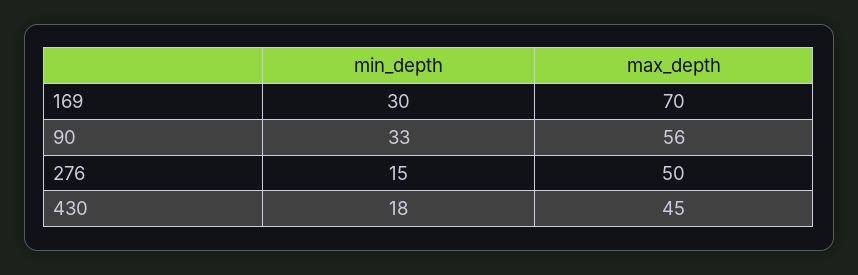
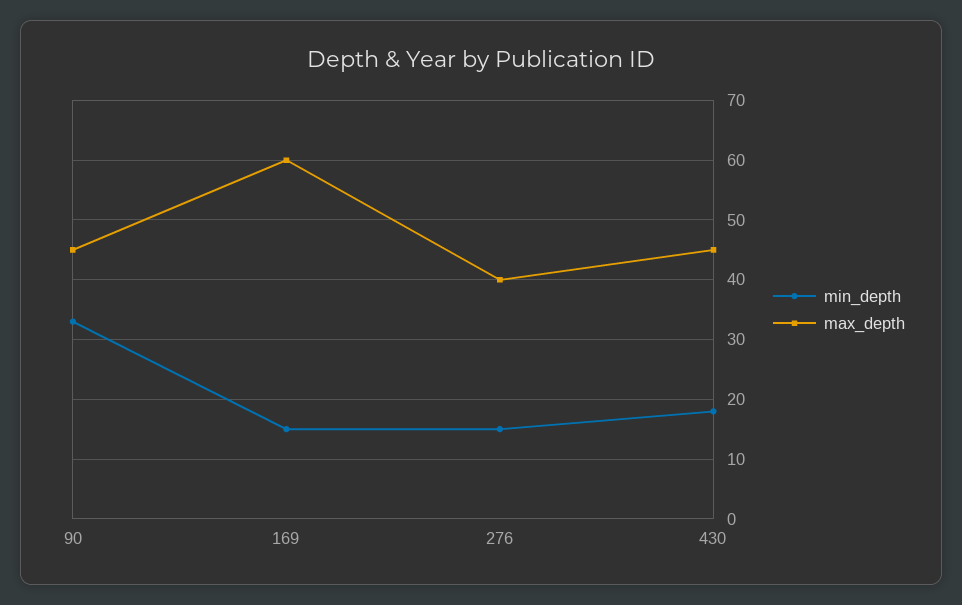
min_depth, 169: 30 -> 15
max_depth, 169: 70 -> 60
max_depth, 90: 56 -> 45
max_depth, 276: 50 -> 40

